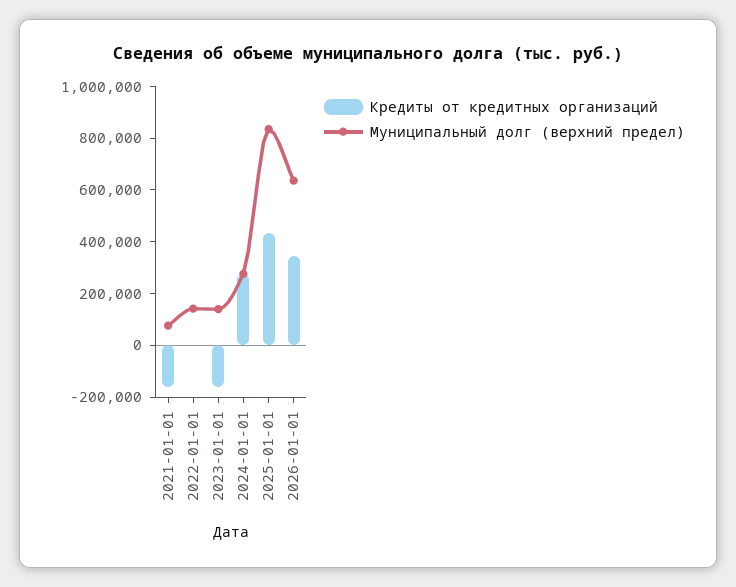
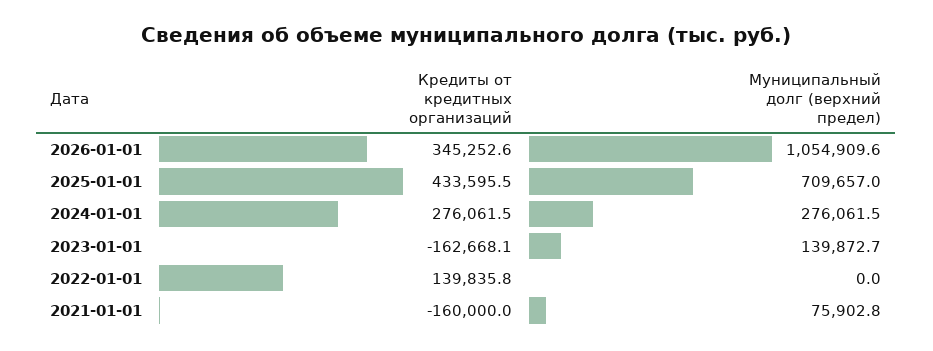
Кредиты от кредитных организаций, 2022-01-01: 0 -> 139835.8
Муниципальный долг (верхний предел), 2022-01-01: 150000 -> 0
Муниципальный долг (верхний предел), 2025-01-01: 850000 -> 709657
Муниципальный долг (верхний предел), 2026-01-01: 650000 -> 1054909.6

